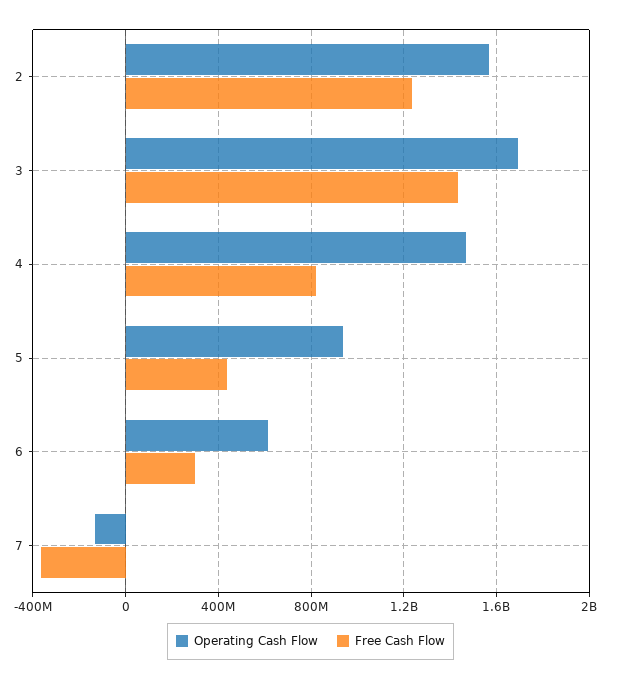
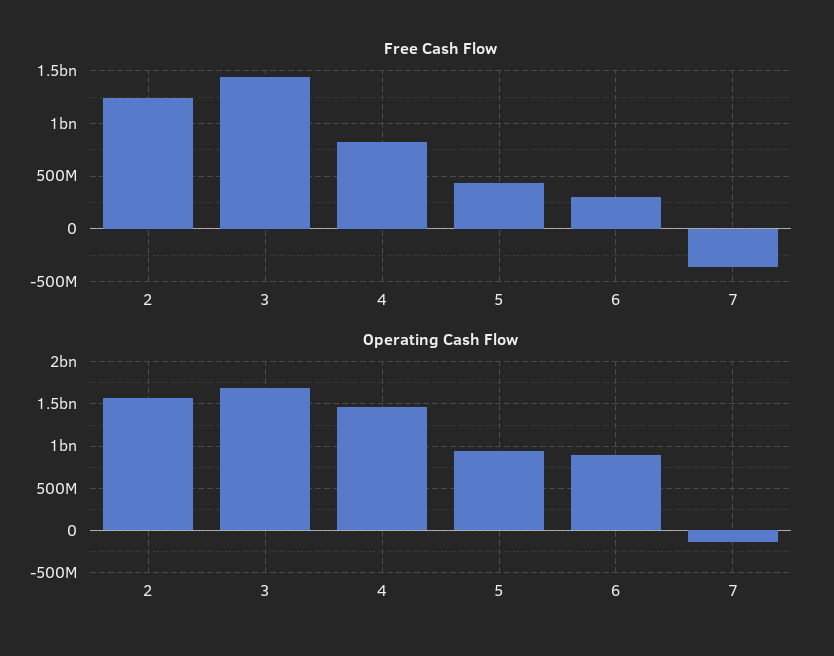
Operating Cash Flow, 6: 600000000 -> 900000000

